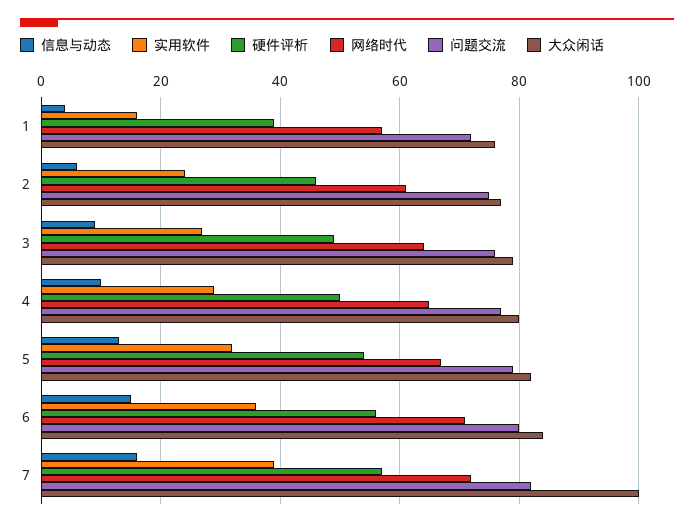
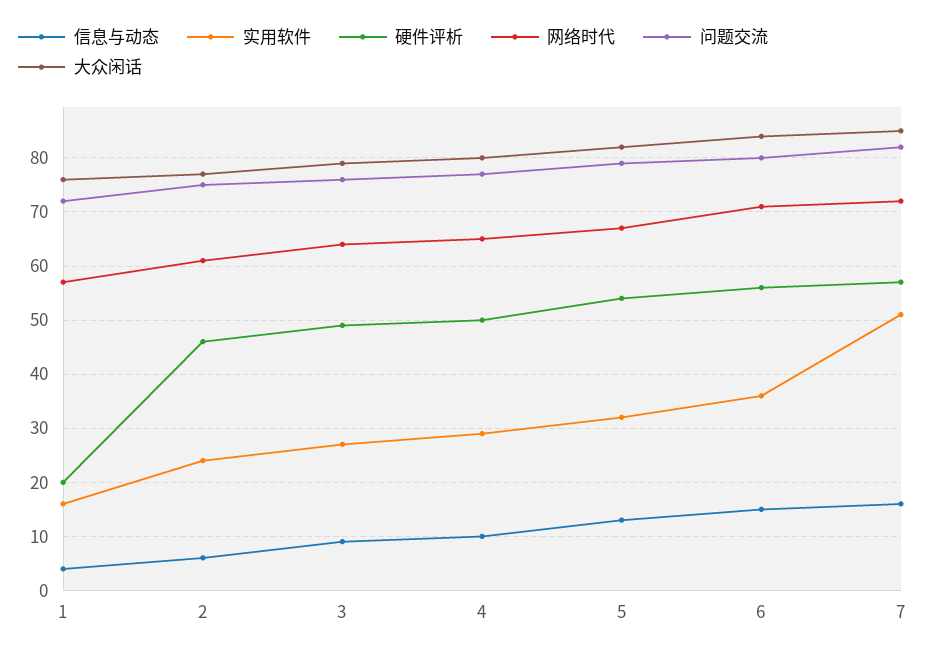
硬件评析, 1: 40 -> 20
实用软件, 7: 40 -> 50
大众闲话, 7: 100 -> 85

